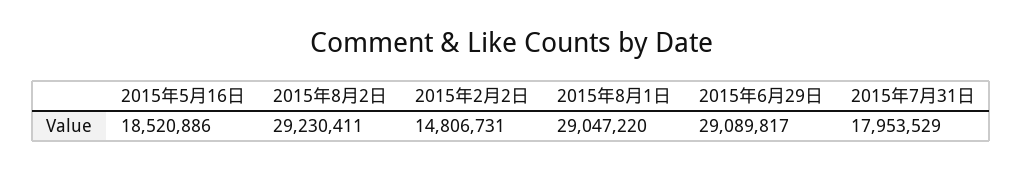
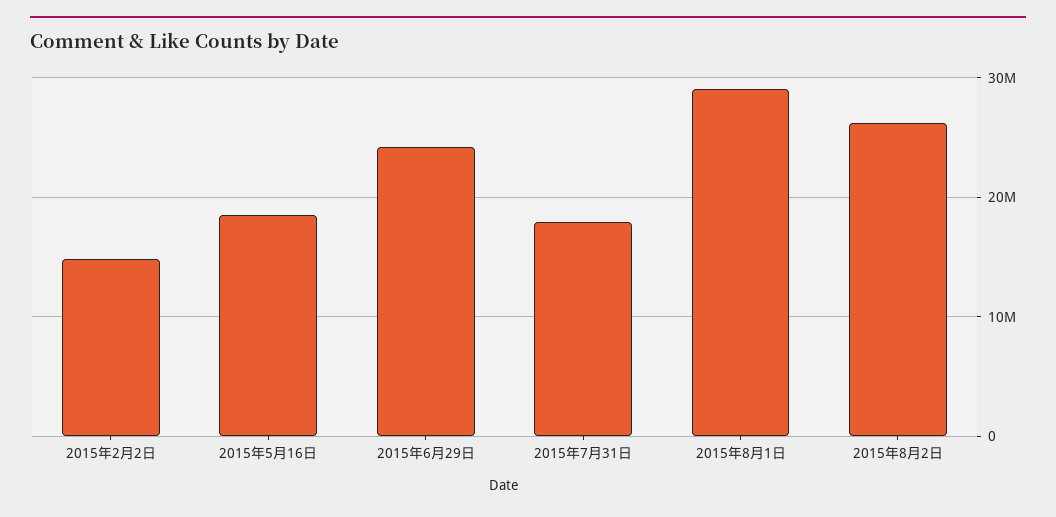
2015年8月2日: 29230411 -> 26000000
2015年6月29日: 29089817 -> 24000000

